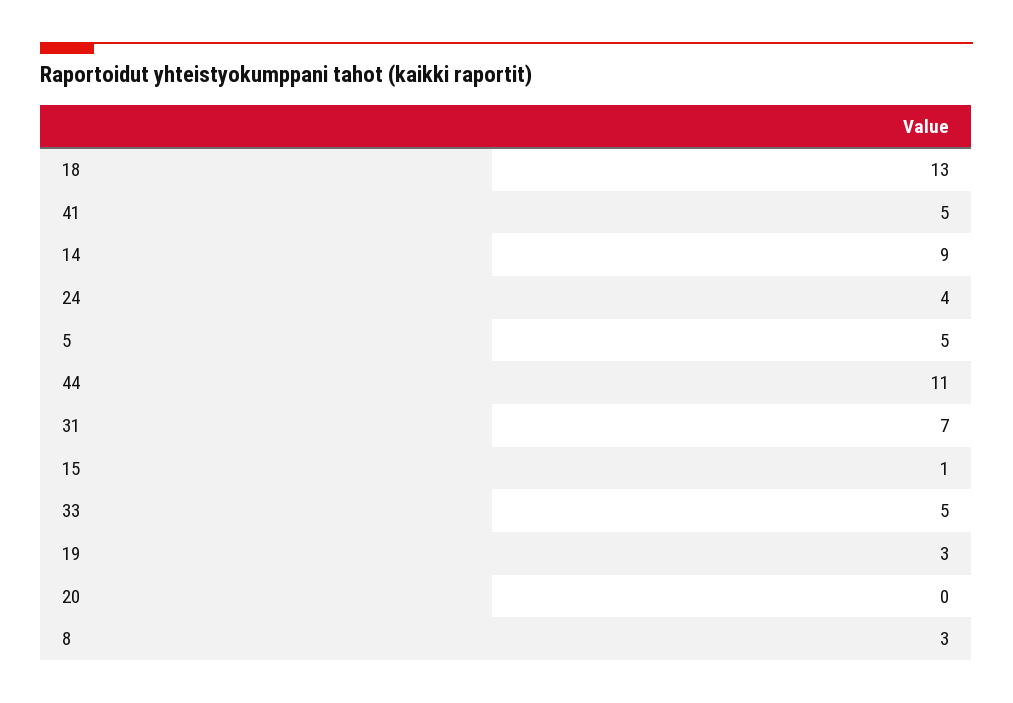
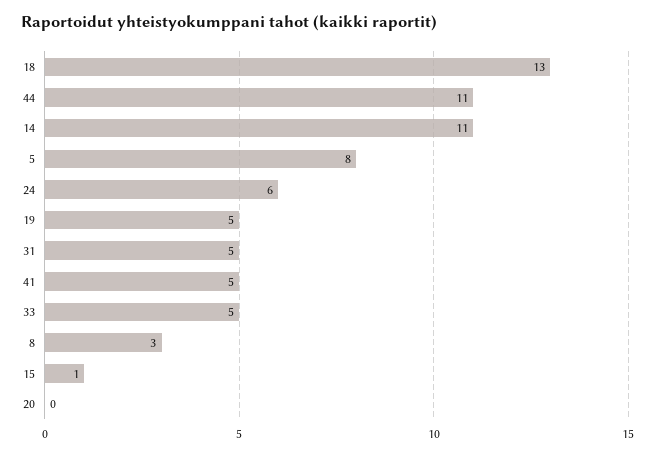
14: 9 -> 11
24: 4 -> 6
5: 5 -> 8
31: 7 -> 5
19: 3 -> 5

